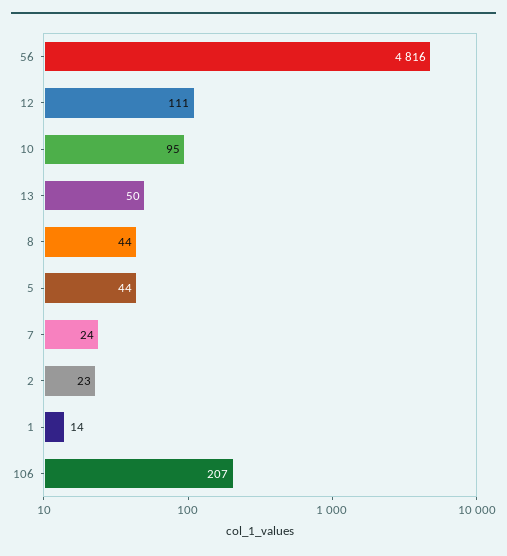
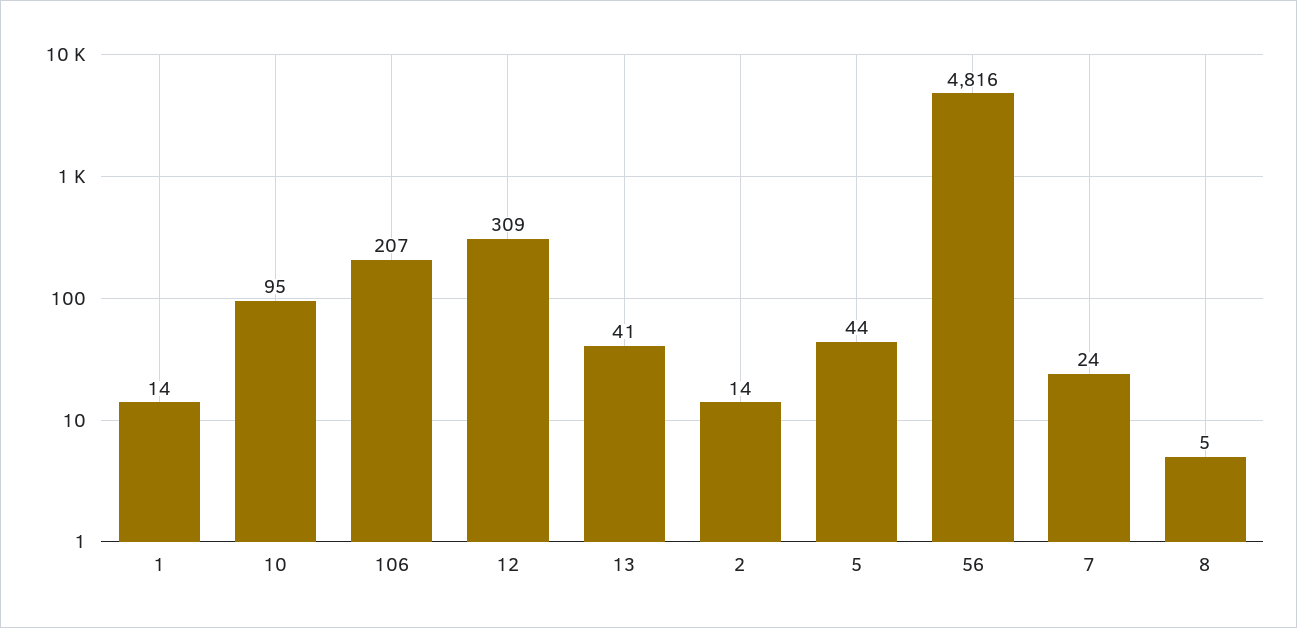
12: 111 -> 309
13: 50 -> 41
8: 44 -> 5
2: 23 -> 14

